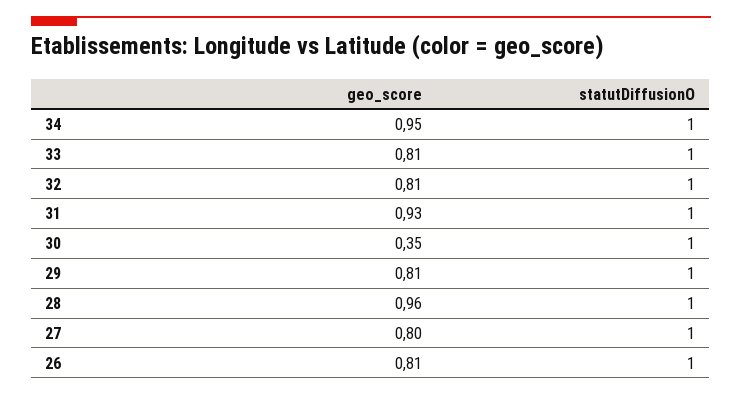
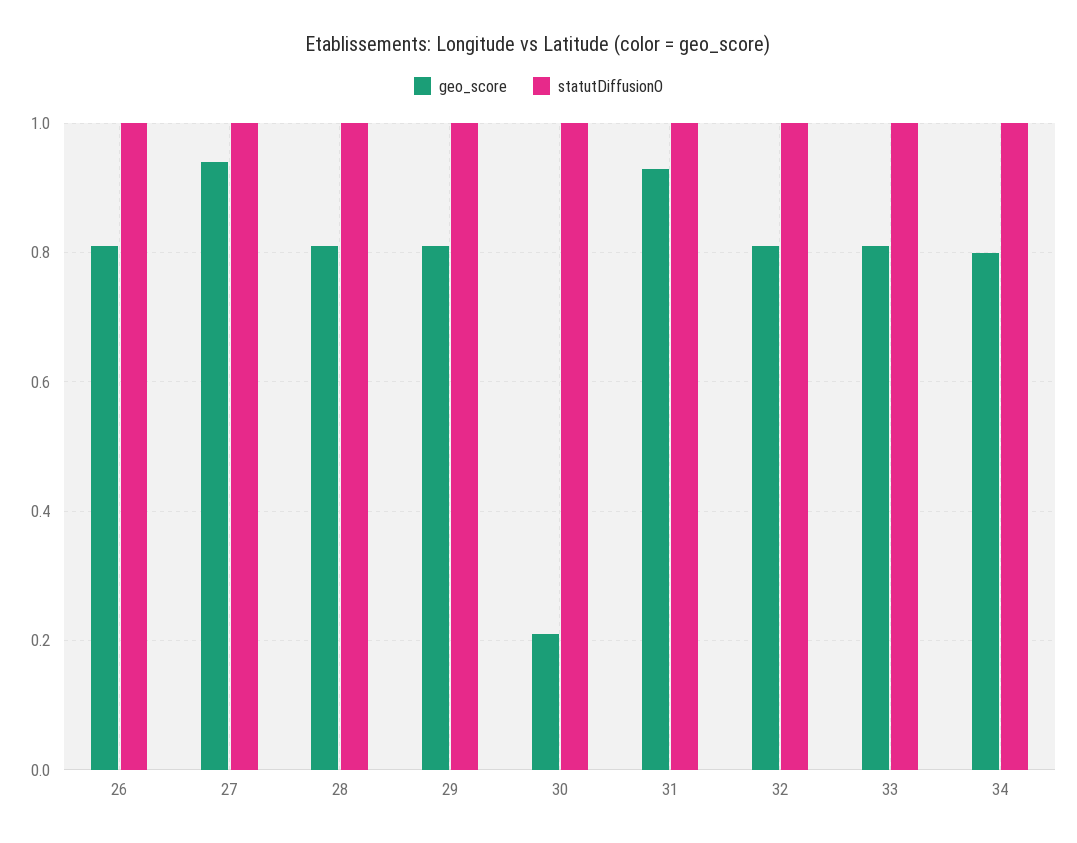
geo_score, 34: 0.95 -> 0.8
geo_score, 30: 0.35 -> 0.2
geo_score, 28: 0.96 -> 0.8
geo_score, 27: 0.8 -> 0.95

